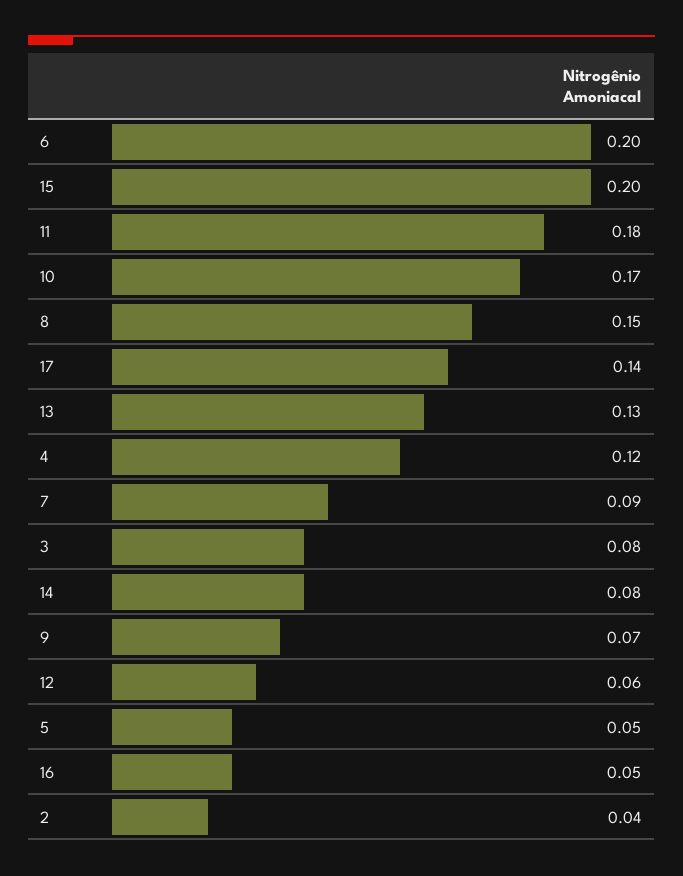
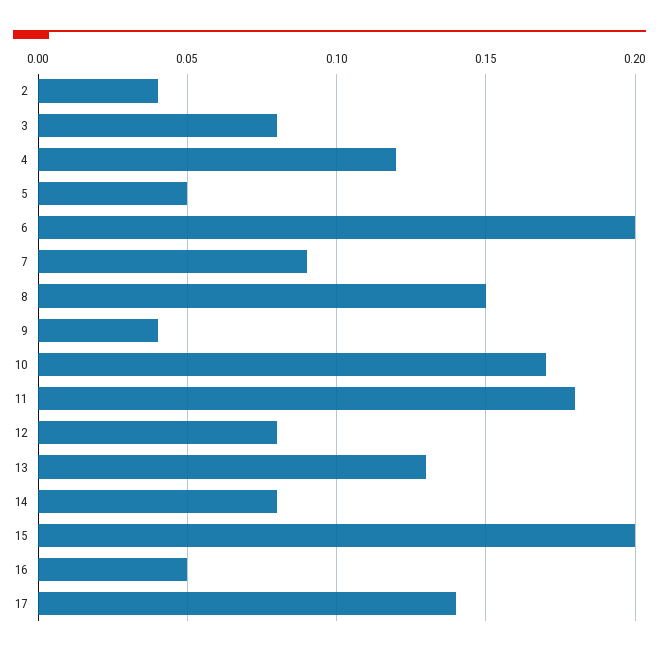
9: 0.07 -> 0.04
12: 0.06 -> 0.08

